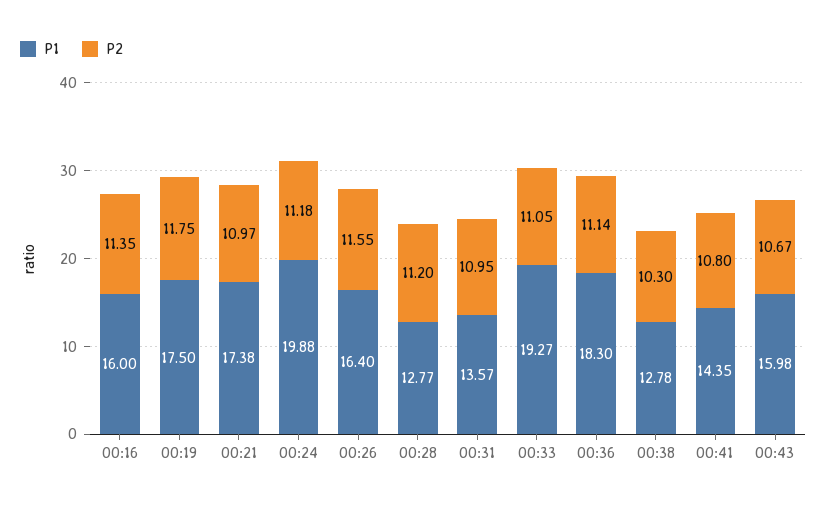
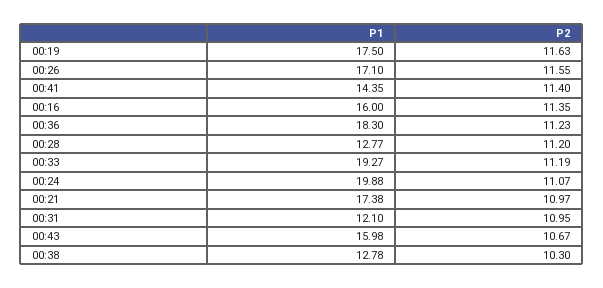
P2, 00:19: 11.75 -> 11.63
P2, 00:24: 11.18 -> 11.07
P1, 00:26: 16.4 -> 17.1
P1, 00:31: 13.57 -> 12.1
P2, 00:33: 11.05 -> 11.19
P2, 00:36: 11.14 -> 11.23
P2, 00:41: 10.8 -> 11.4

